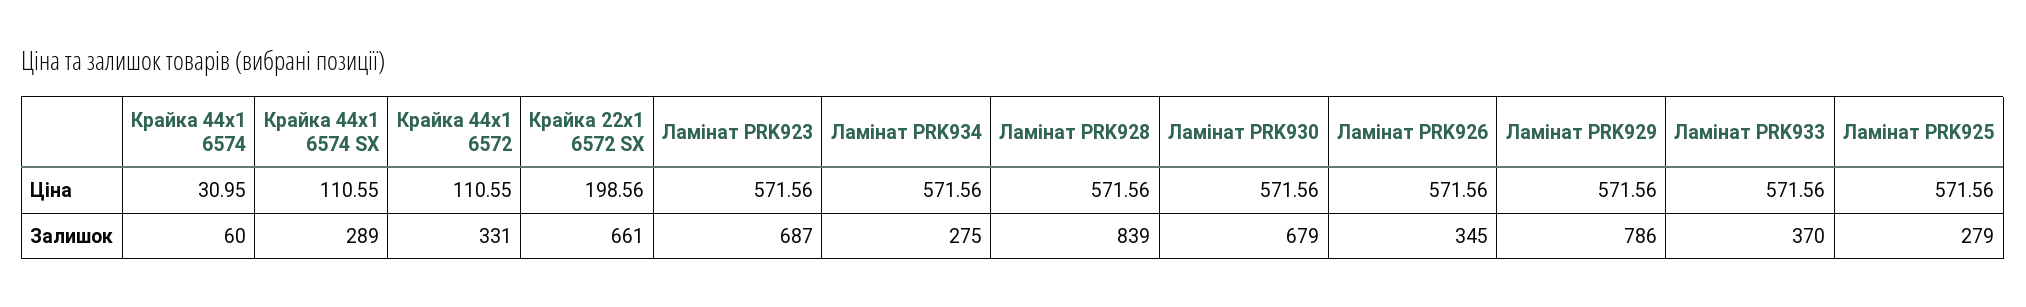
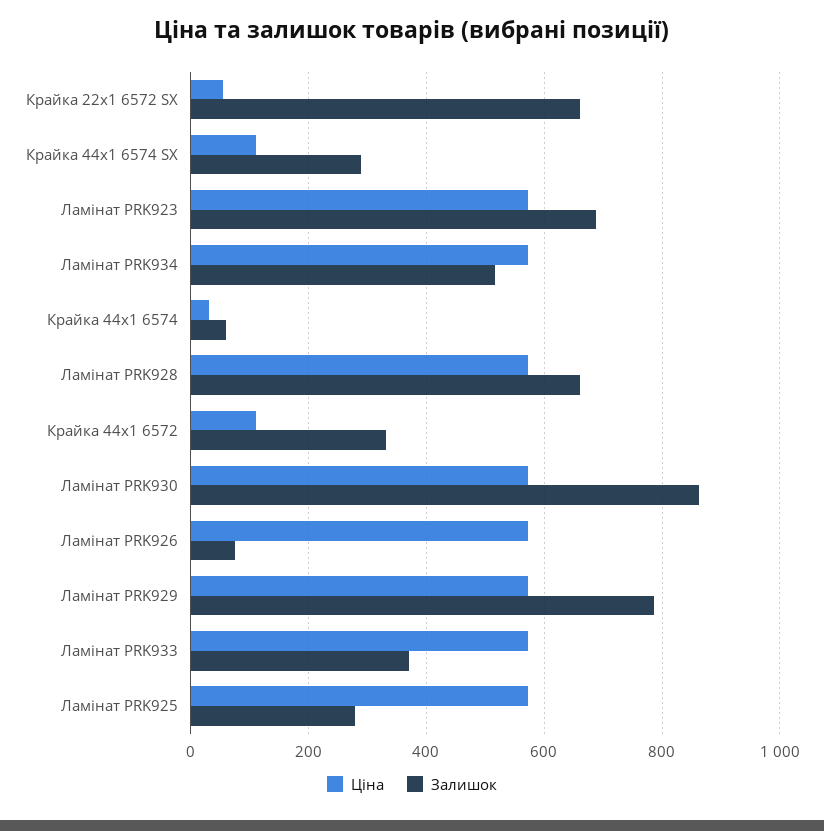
Ціна, Крайка 22x1 6572 SX: 198.56 -> 60
Залишок, Ламінат PRK934: 275 -> 520
Залишок, Ламінат PRK928: 839 -> 660
Залишок, Ламінат PRK930: 679 -> 860
Залишок, Ламінат PRK926: 345 -> 80

